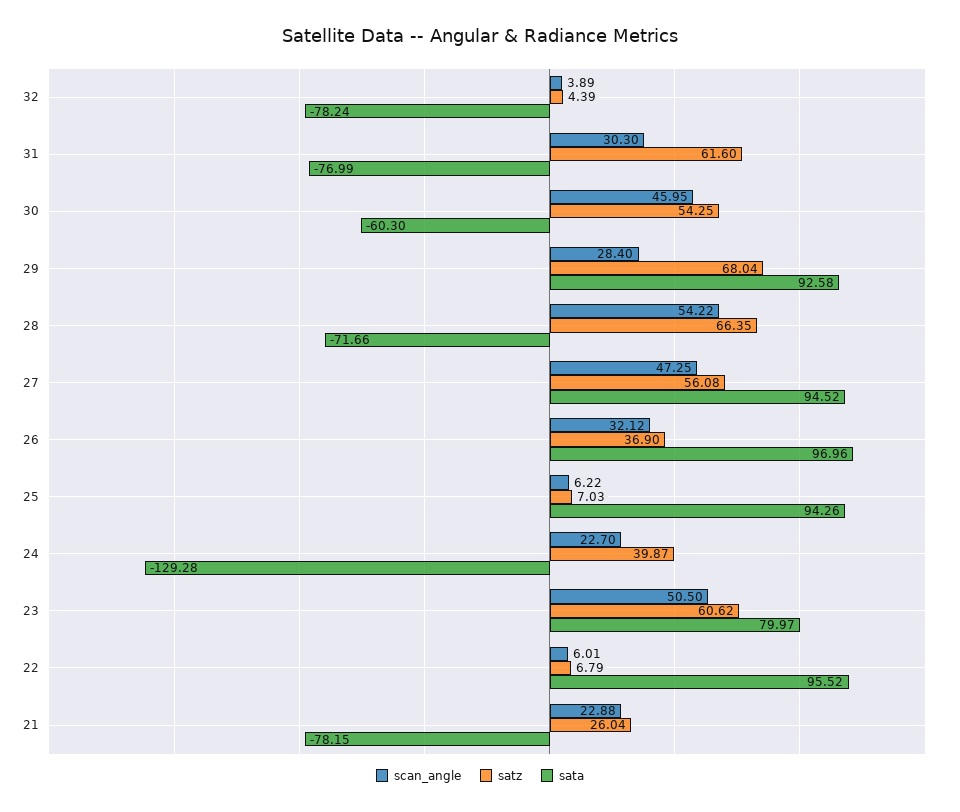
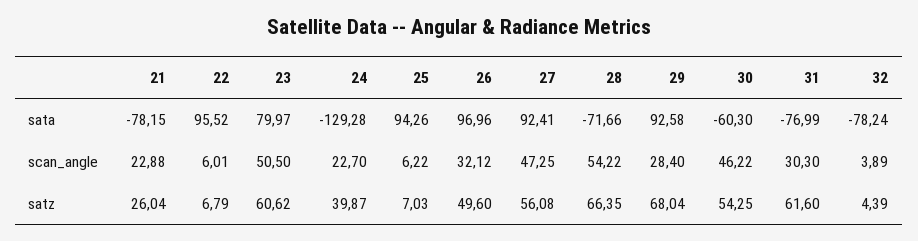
scan_angle, 30: 45.95 -> 46.22
sata, 27: 94.52 -> 92.41
satz, 26: 36.9 -> 49.6

